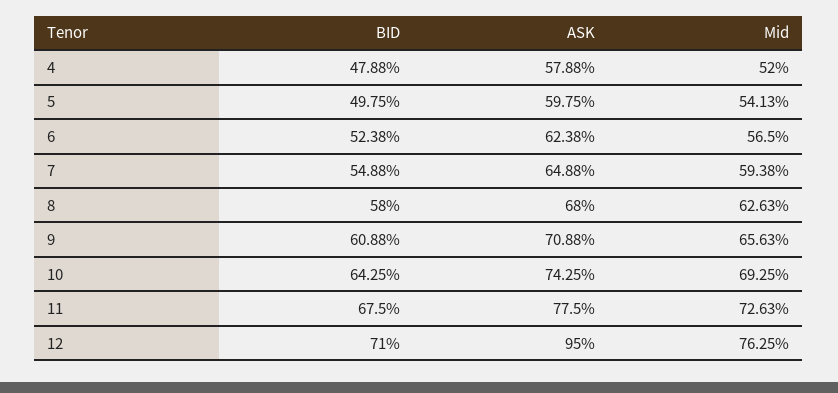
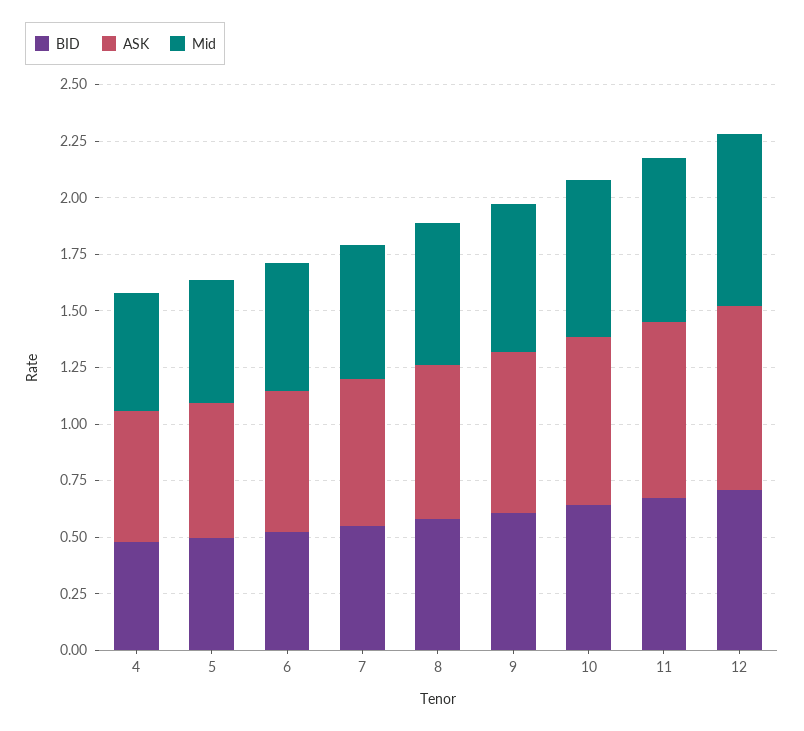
ASK, 12: 0.95 -> 0.8

